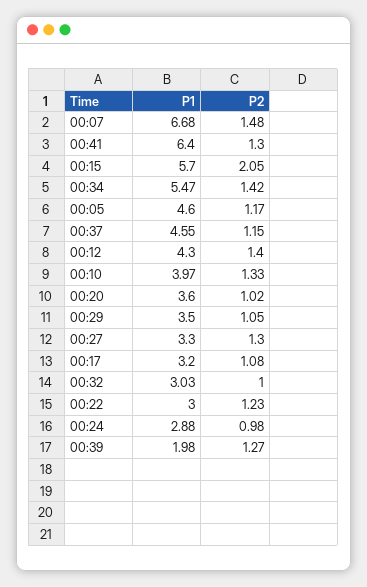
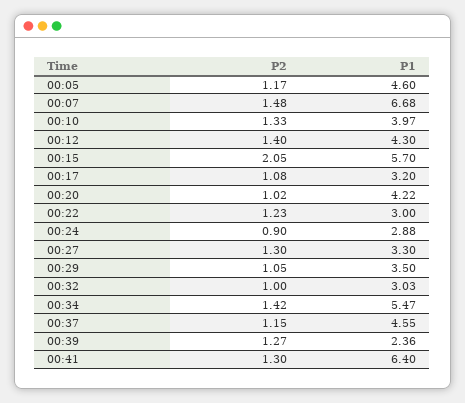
P1, 00:20: 3.6 -> 4.22
P2, 00:24: 0.98 -> 0.9
P1, 00:39: 1.98 -> 2.36

